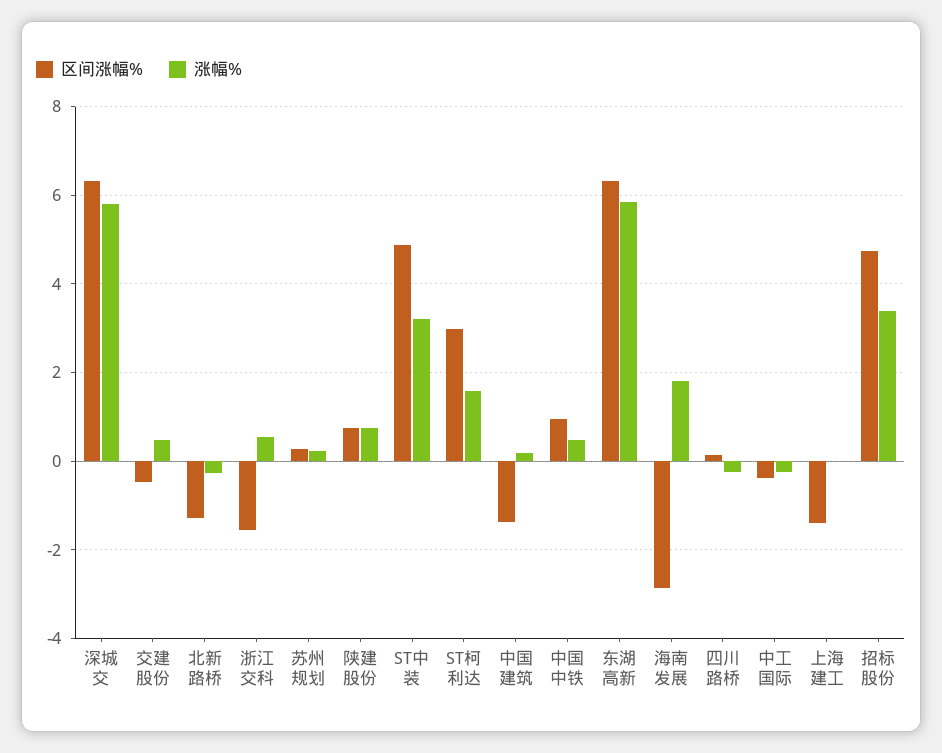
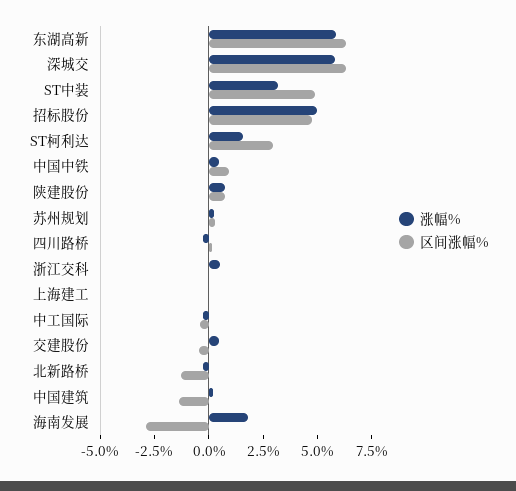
区间涨幅%, 浙江交科: -1.6 -> 0
区间涨幅%, 上海建工: -1.4 -> 0
涨幅%, 招标股份: 3.4 -> 5

